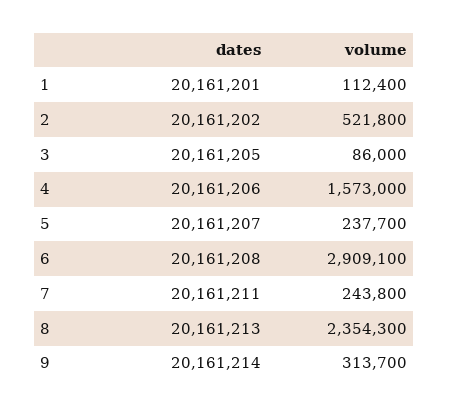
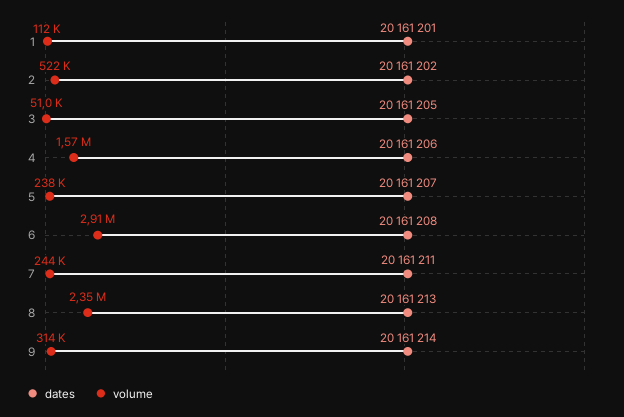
volume, 3: 86000 -> 51000

